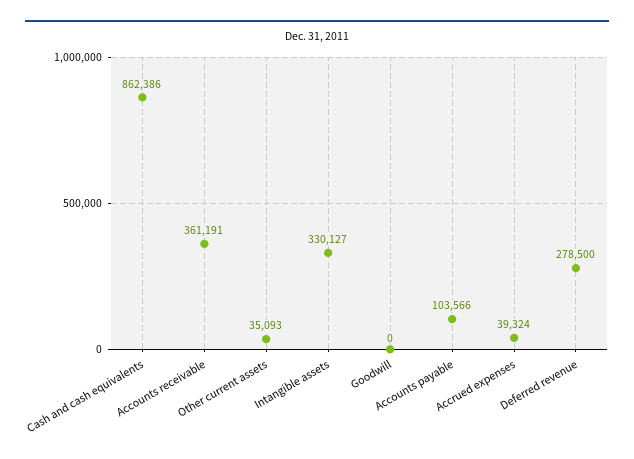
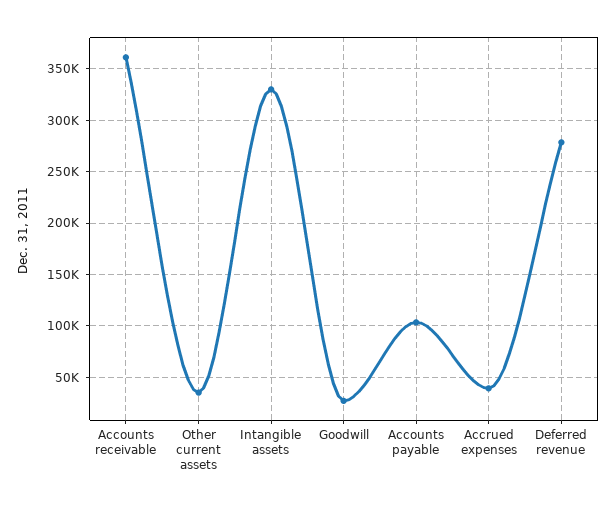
Cash and cash equivalents: 862386 -> none
Goodwill: 0 -> 30000

